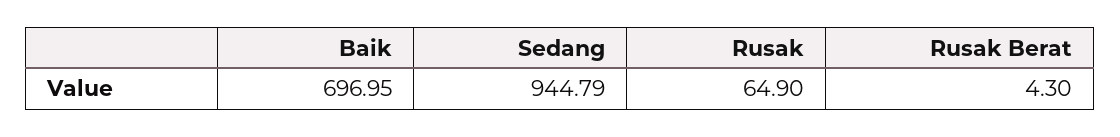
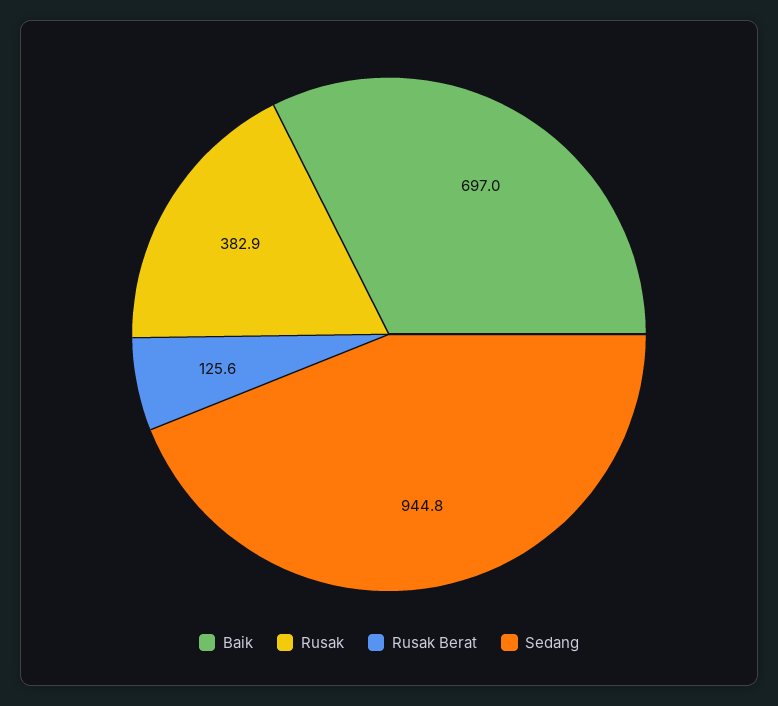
Rusak: 64.9 -> 382.9
Rusak Berat: 4.3 -> 125.6

